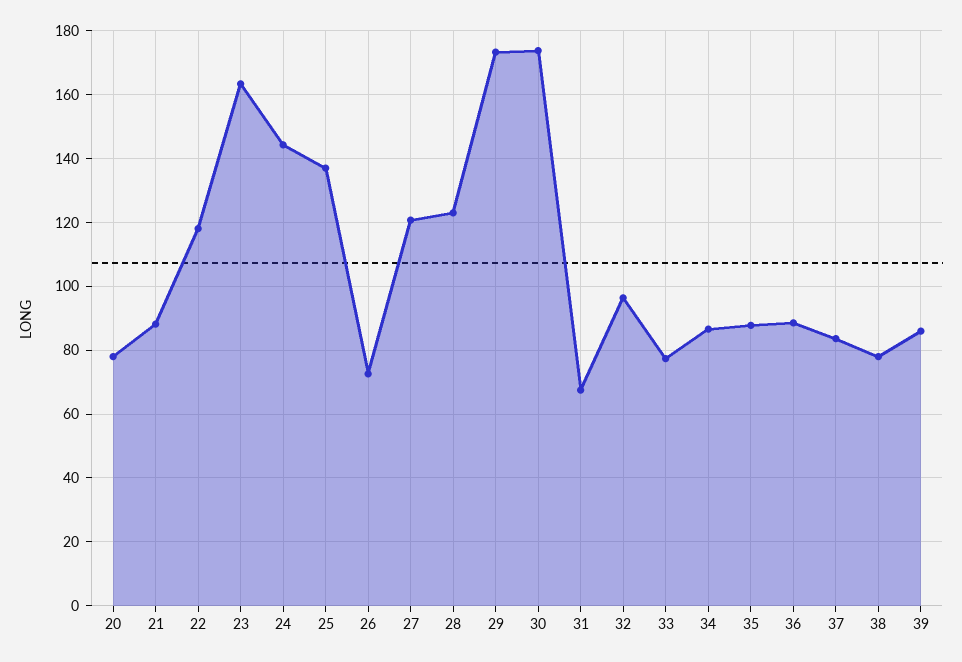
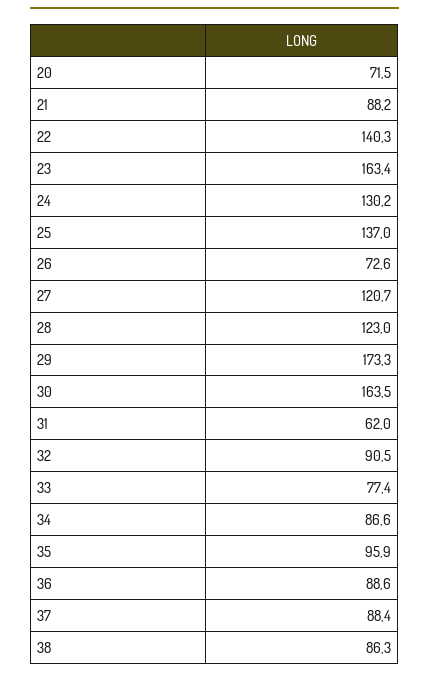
20: 78 -> 71.5
22: 118 -> 140.3
24: 144 -> 130.2
30: 174 -> 163.5
31: 68 -> 62
32: 96 -> 90.5
35: 88 -> 95.9
37: 84 -> 88.4
38: 78 -> 86.3
39: 86 -> none

